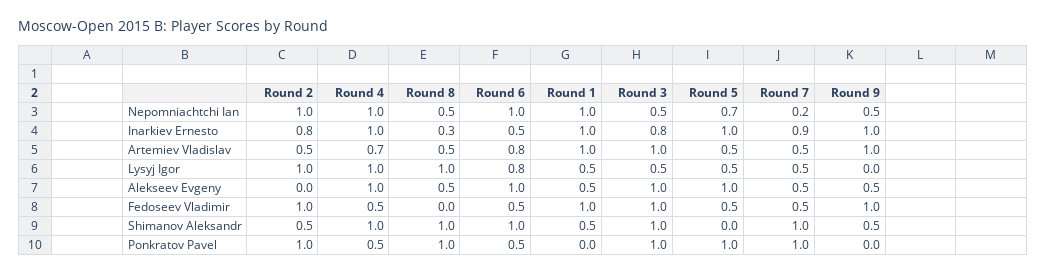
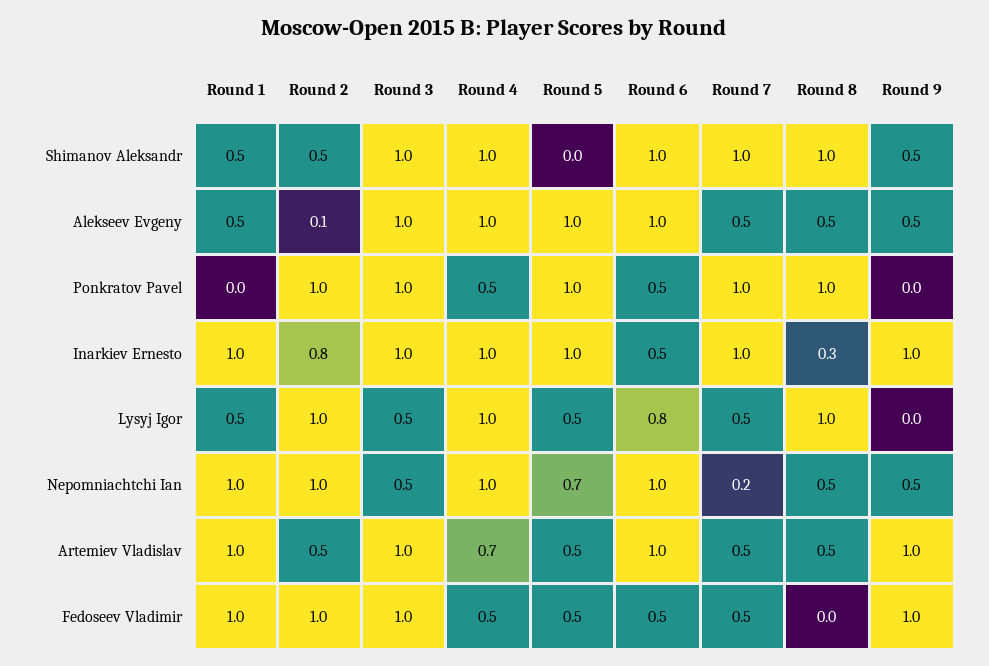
Round 3, Inarkiev Ernesto: 0.8 -> 1
Round 7, Inarkiev Ernesto: 0.9 -> 1
Round 6, Artemiev Vladislav: 0.8 -> 1
Round 2, Alekseev Evgeny: 0 -> 0.1

